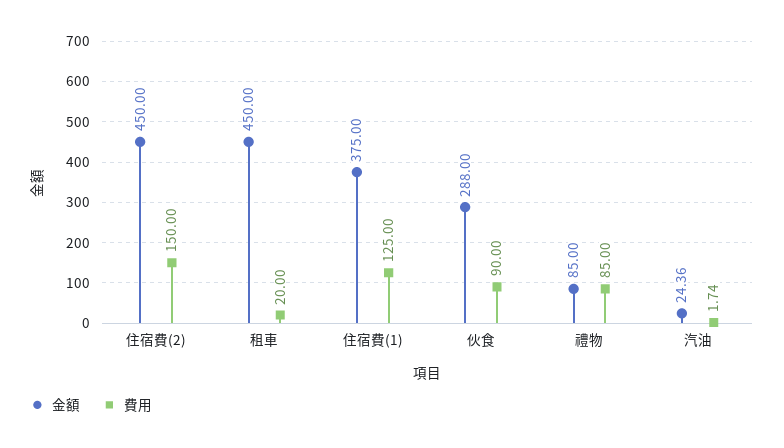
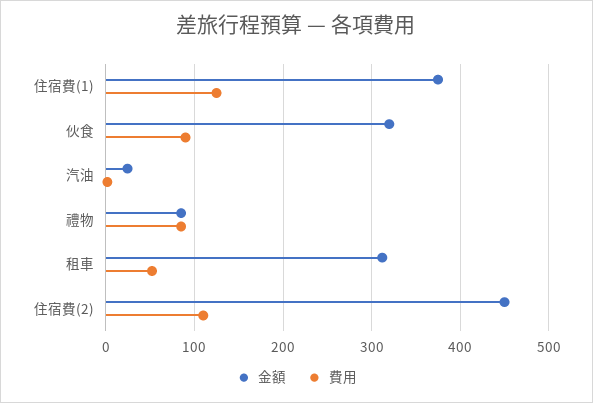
費用, 住宿費(2): 150 -> 110
金額, 租車: 450 -> 310
費用, 租車: 20 -> 50
金額, 伙食: 288 -> 320

